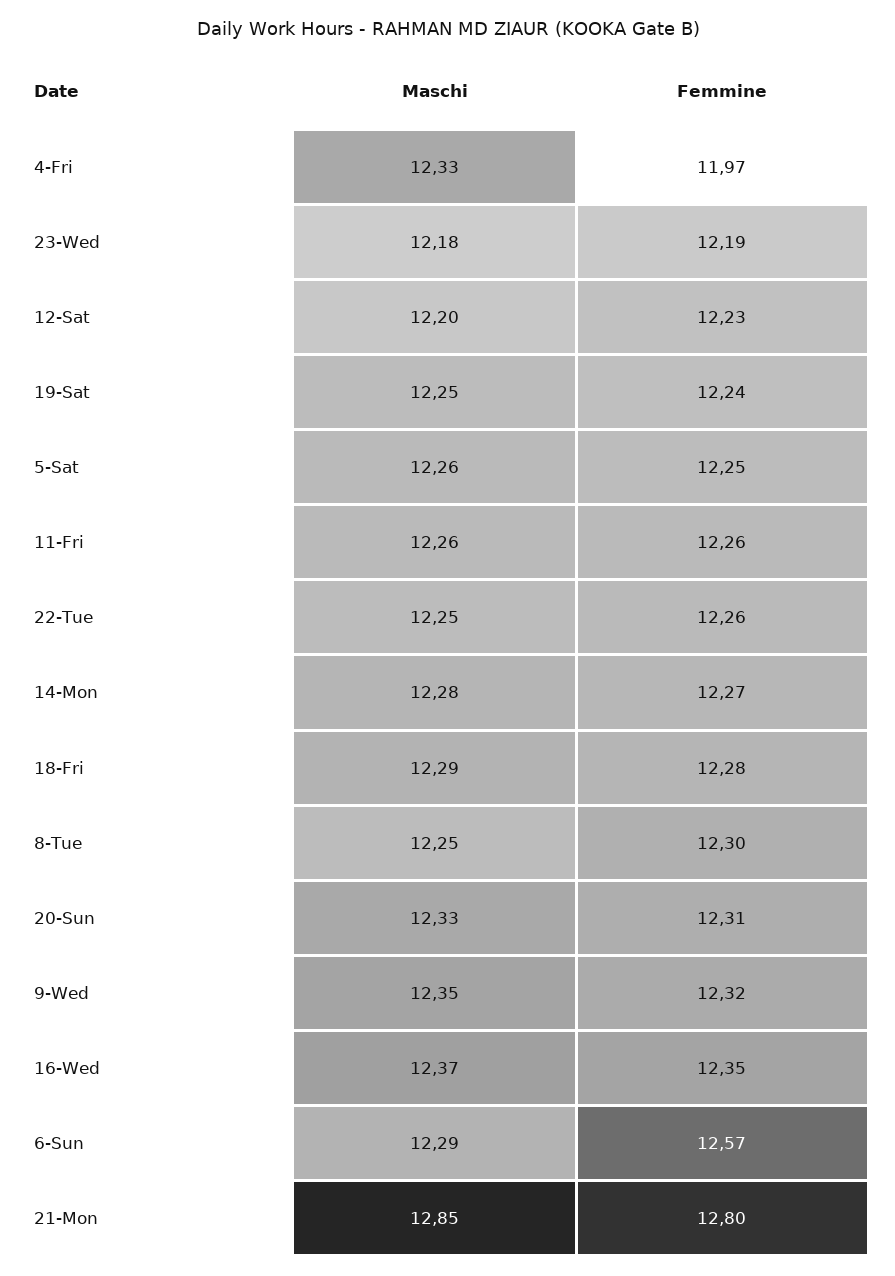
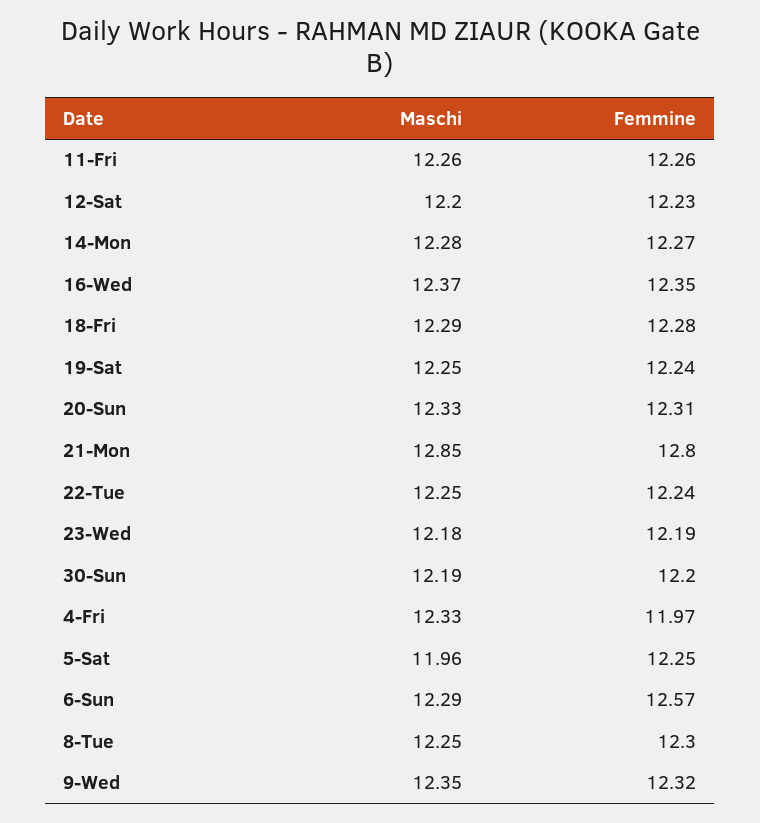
Maschi, 5-Sat: 12.26 -> 11.96
Femmine, 22-Tue: 12.26 -> 12.24
Maschi, 30-Sun: none -> 12.19
Femmine, 30-Sun: none -> 12.2

